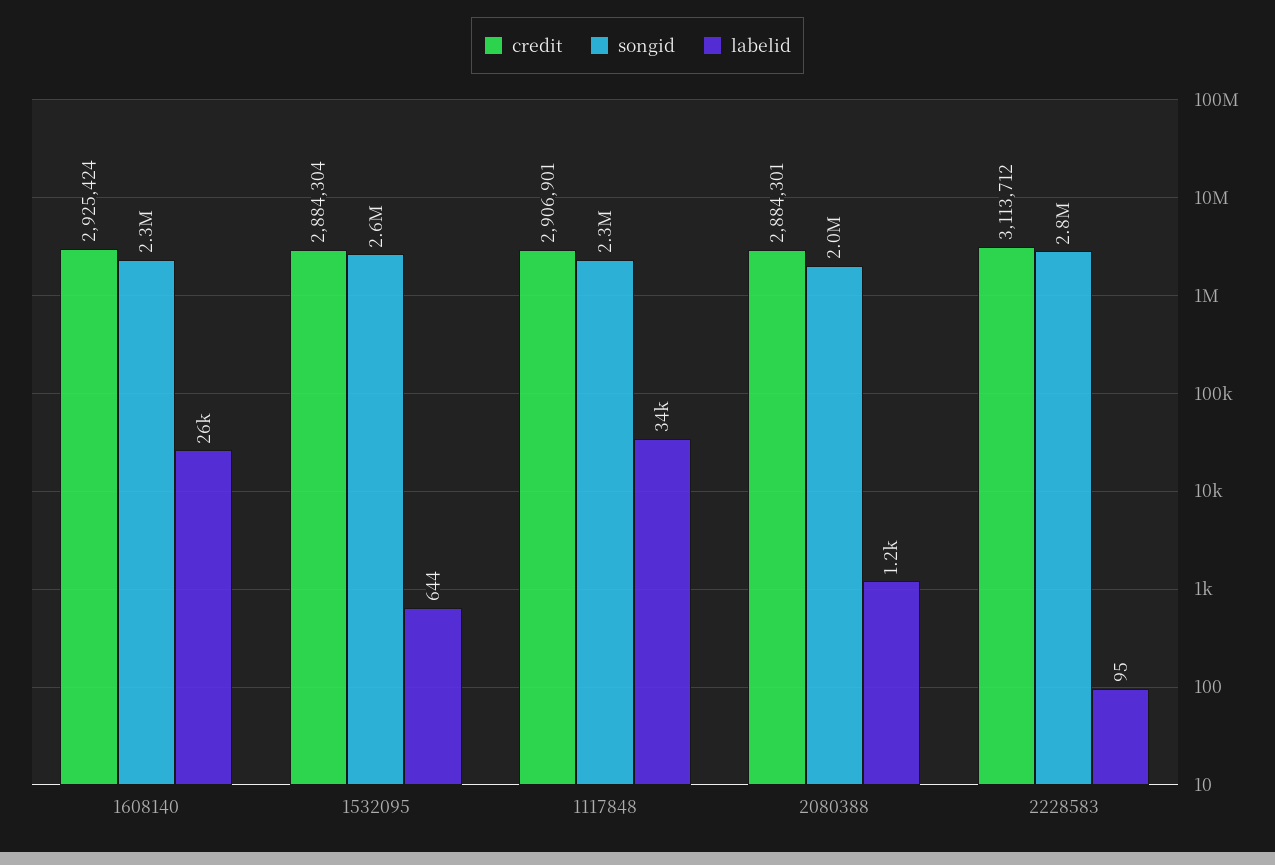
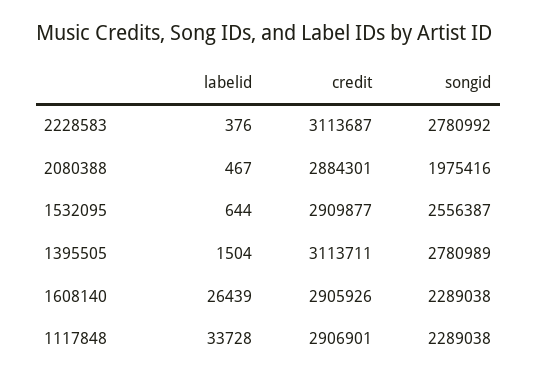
credit, 1608140: 2925424 -> 2905926
credit, 1532095: 2884304 -> 2909877
labelid, 2080388: 1200 -> 467
credit, 2228583: 3113712 -> 3113687
labelid, 2228583: 95 -> 376
labelid, 1395505: none -> 1504
credit, 1395505: none -> 3113711
songid, 1395505: none -> 2780989

